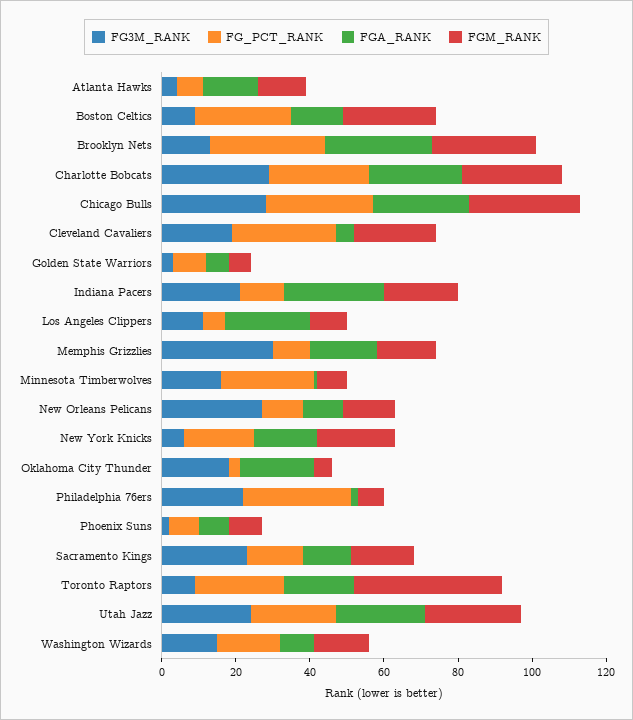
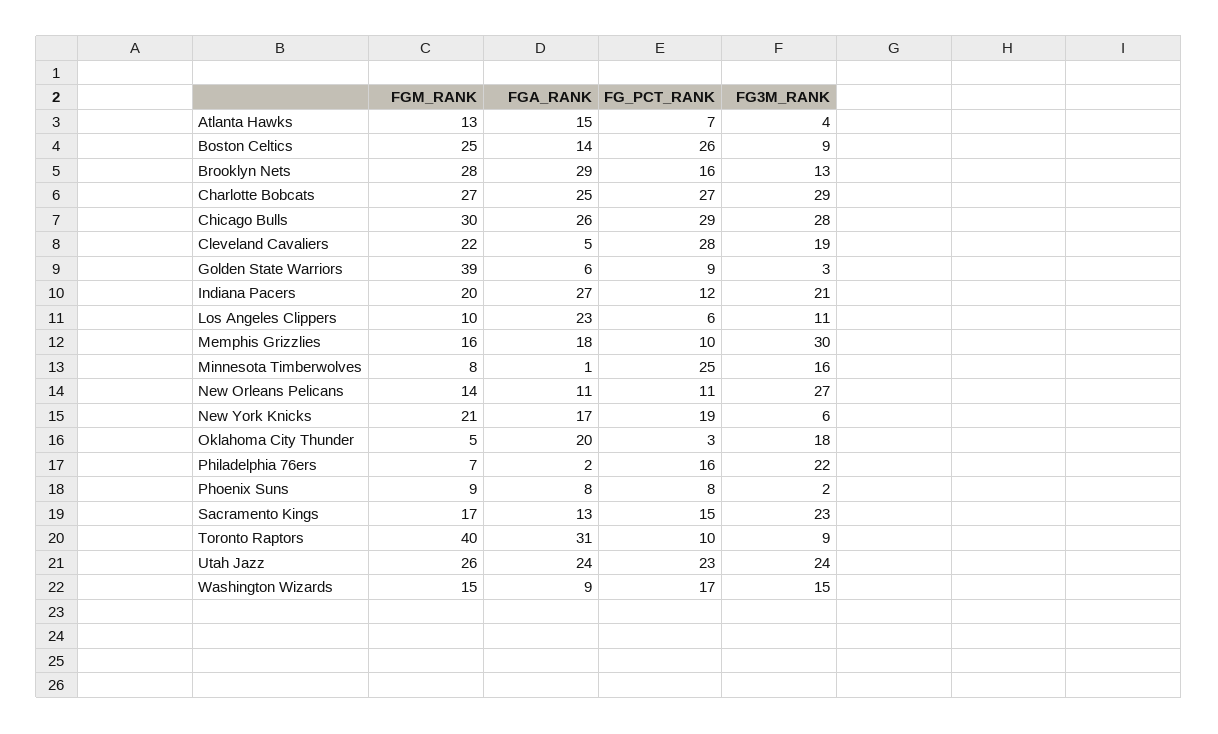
FG_PCT_RANK, Brooklyn Nets: 30 -> 16
FGM_RANK, Golden State Warriors: 5 -> 39
FG_PCT_RANK, Philadelphia 76ers: 30 -> 16
FG_PCT_RANK, Toronto Raptors: 25 -> 10
FGA_RANK, Toronto Raptors: 20 -> 31

